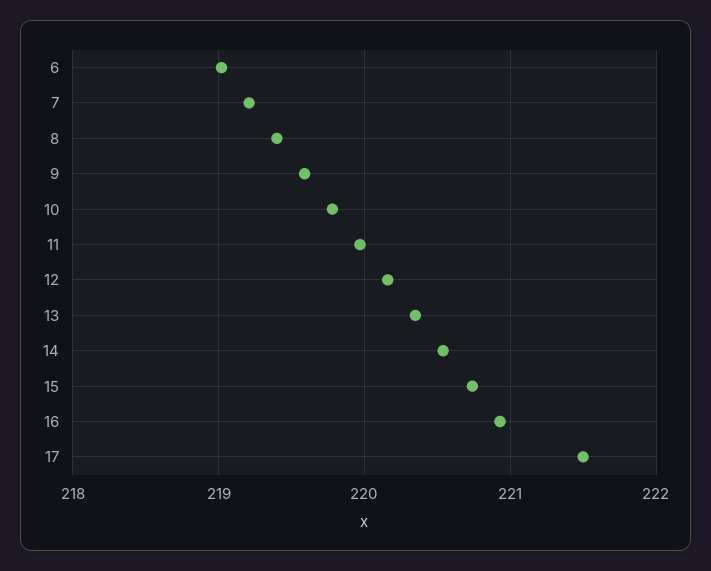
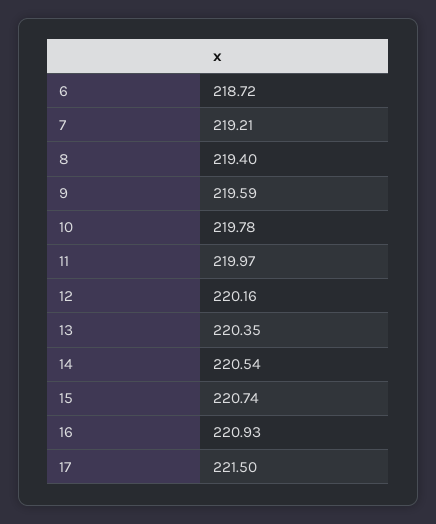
6: 219 -> 218.72

